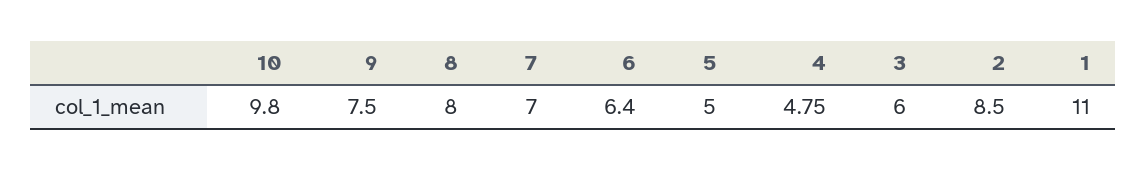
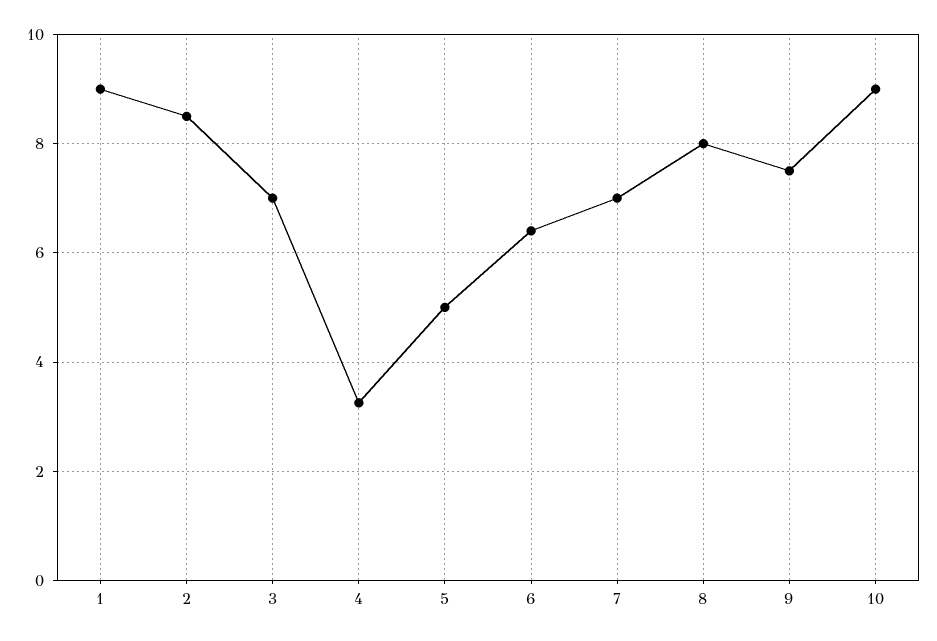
10: 9.8 -> 9
4: 4.75 -> 3.2
3: 6 -> 7
1: 11 -> 9

